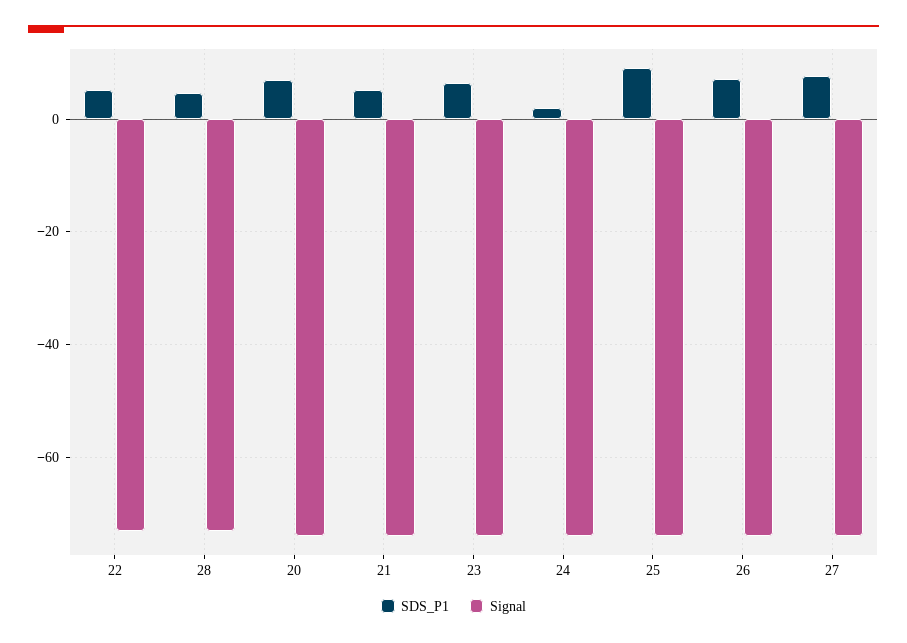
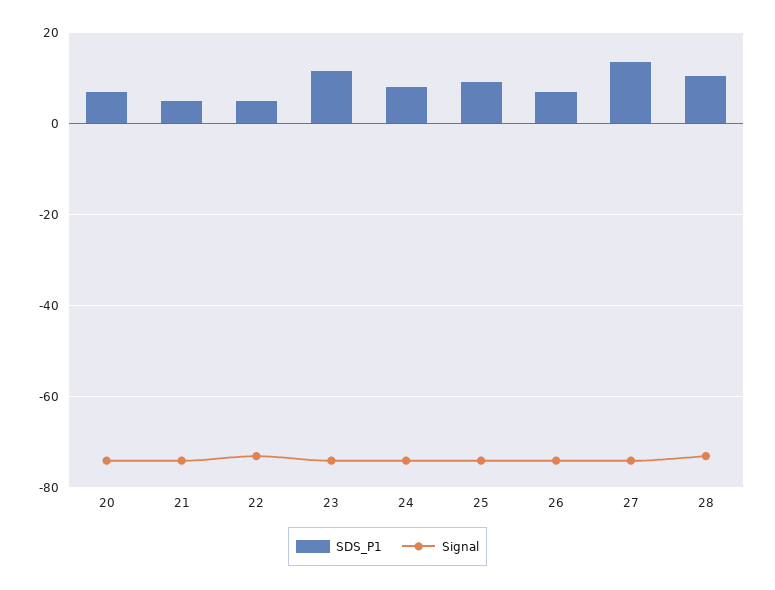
SDS_P1, 28: 4 -> 10
SDS_P1, 23: 6 -> 12
SDS_P1, 24: 2 -> 8
SDS_P1, 27: 8 -> 14

